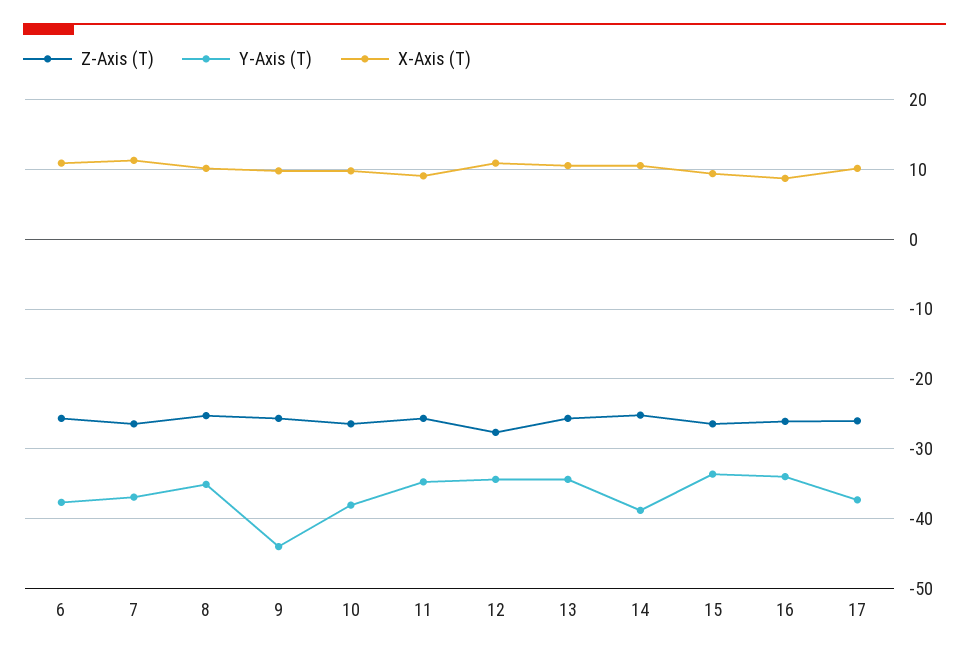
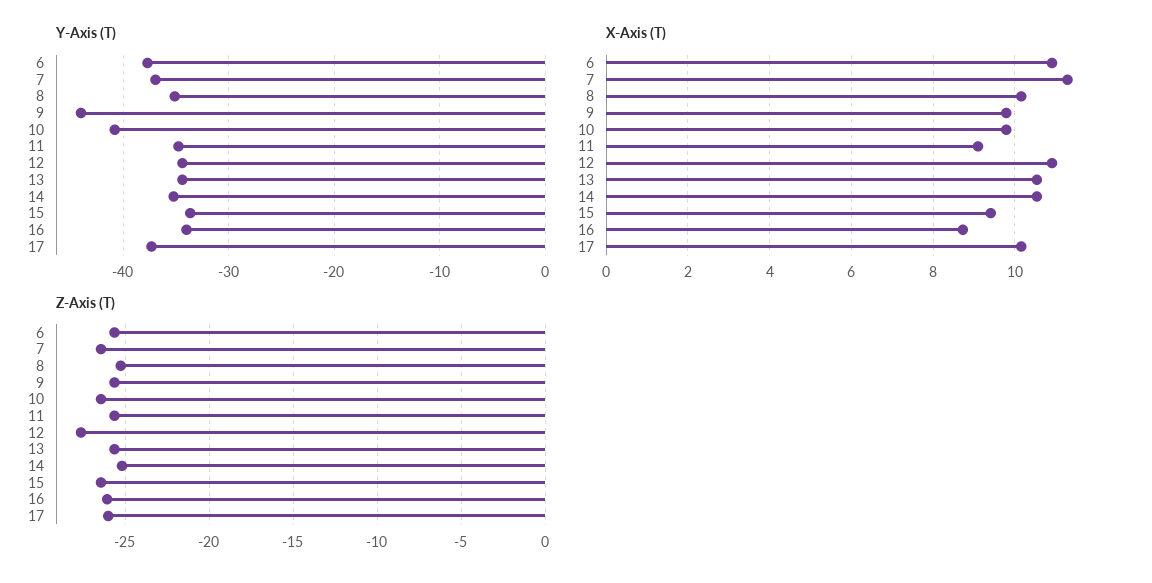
Y-Axis (T), 10: -38 -> -41
Y-Axis (T), 14: -39 -> -35

